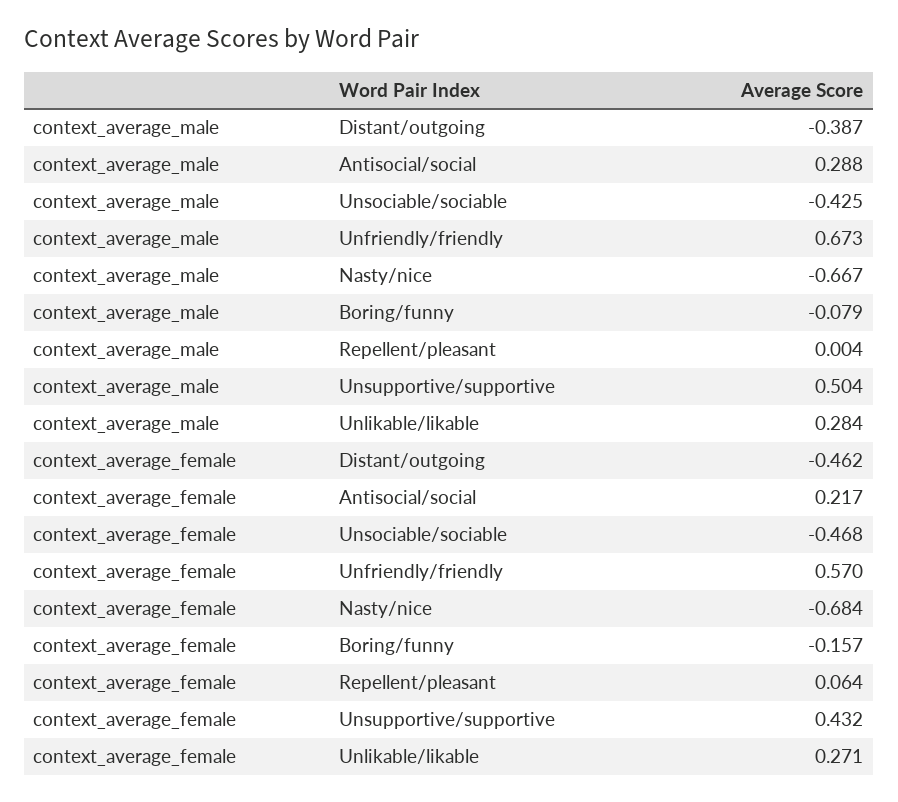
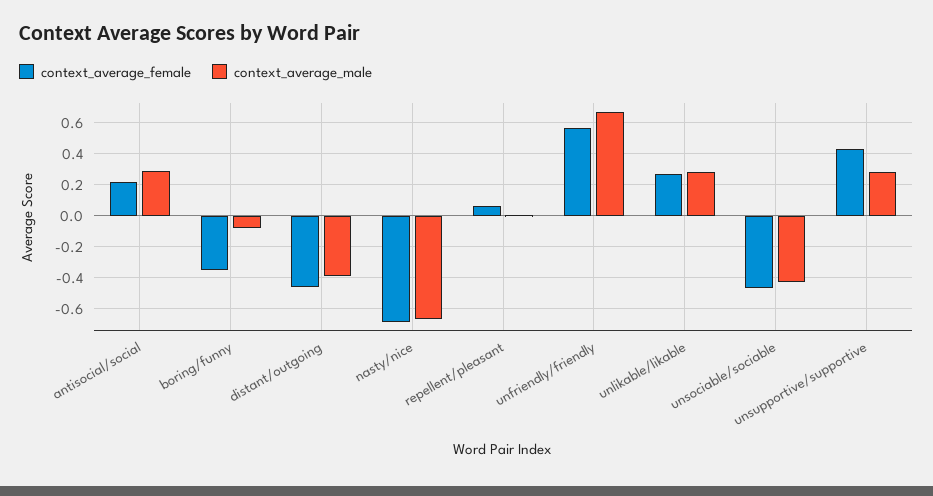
context_average_male, Unsupportive/supportive: 0.504 -> 0.3
context_average_female, Boring/funny: -0.157 -> -0.35

